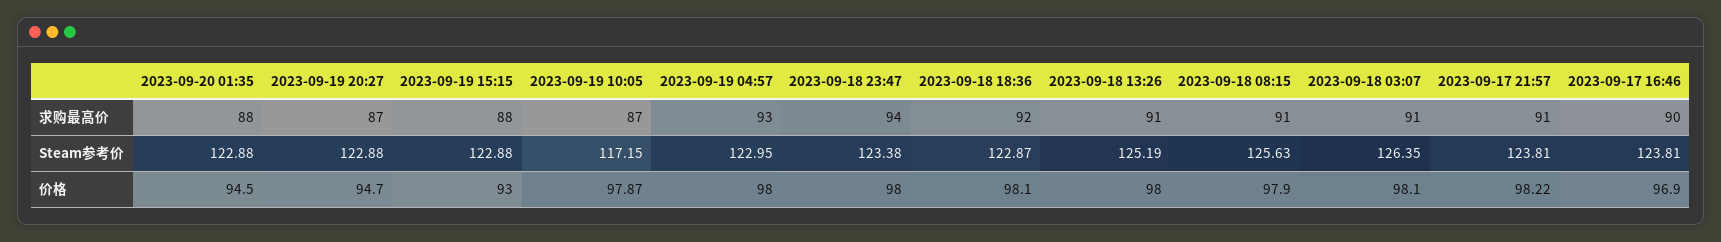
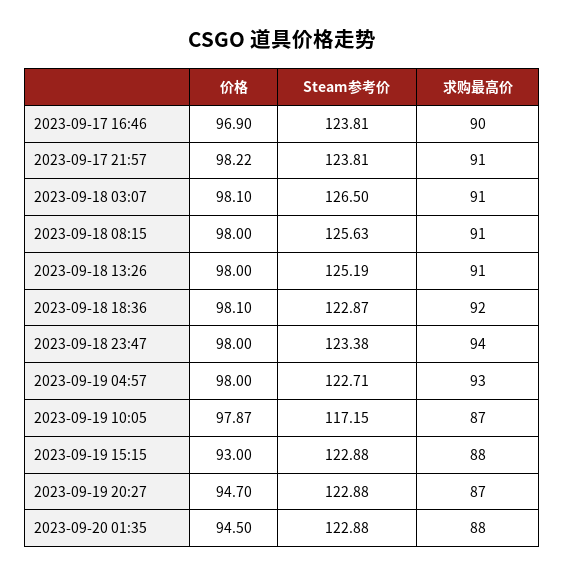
2023-09-19 04:57, Steam参考价: 122.95 -> 122.71
2023-09-18 03:07, Steam参考价: 126.35 -> 126.5
2023-09-18 08:15, 价格: 97.9 -> 98

